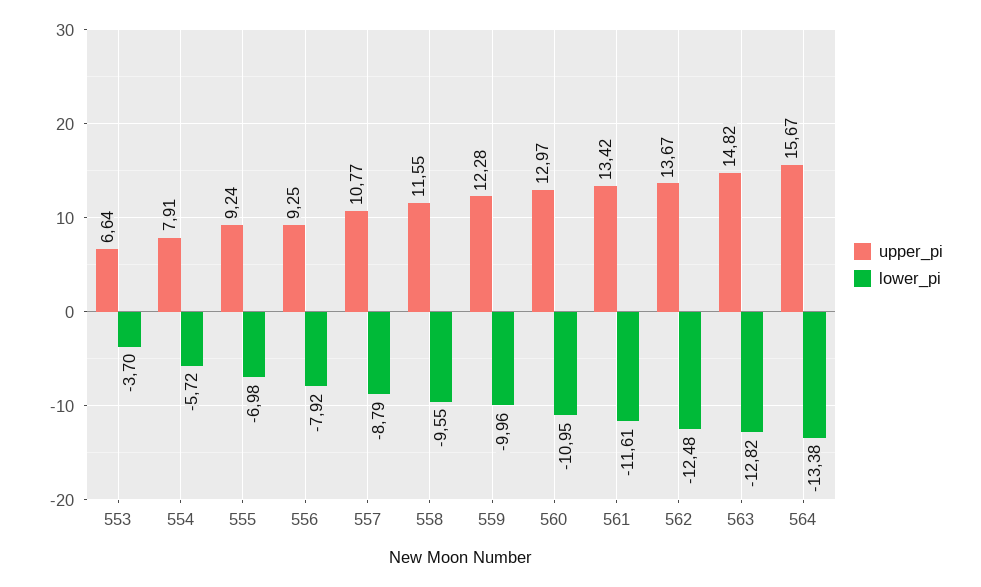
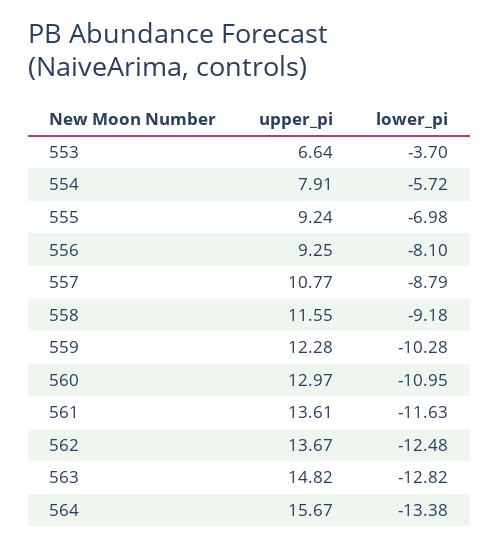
lower_pi, 556: -7.92 -> -8.1
lower_pi, 558: -9.55 -> -9.18
lower_pi, 559: -9.96 -> -10.28
upper_pi, 561: 13.42 -> 13.61
lower_pi, 561: -11.61 -> -11.63

